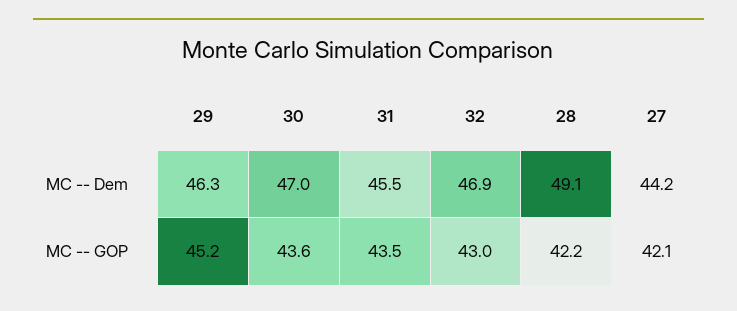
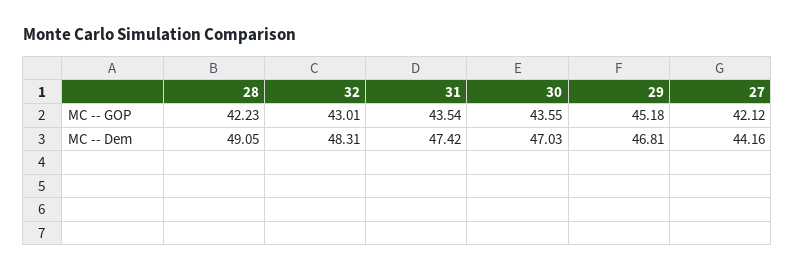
29, MC -- Dem: 46.3 -> 46.81
31, MC -- Dem: 45.5 -> 47.42
32, MC -- Dem: 46.9 -> 48.31

